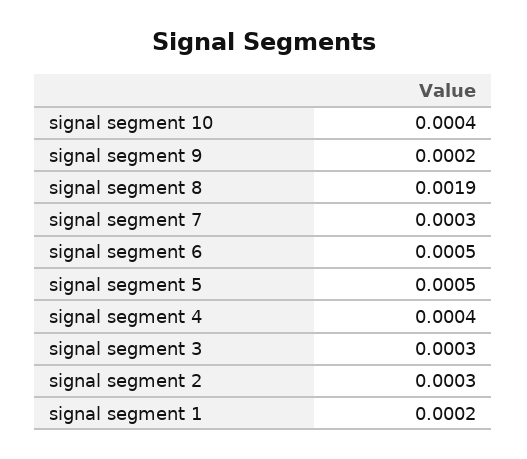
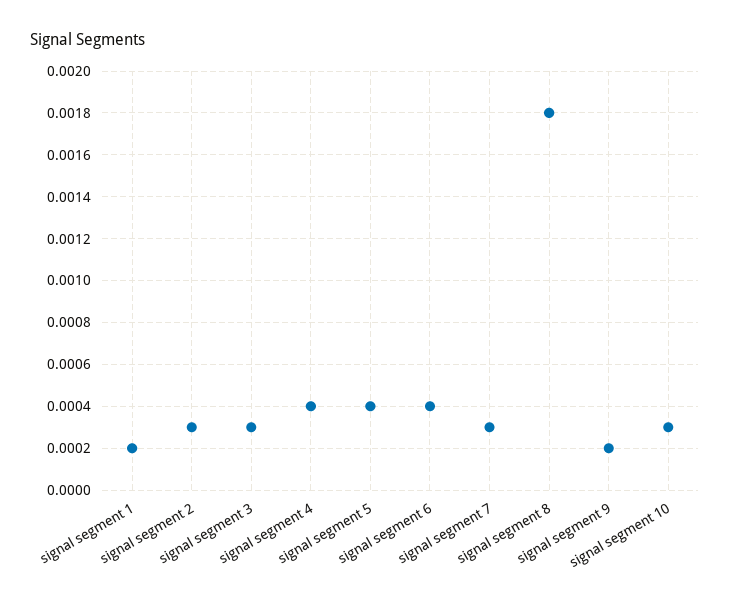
signal segment 10: 0.0004 -> 0.0003
signal segment 8: 0.0019 -> 0.0018
signal segment 6: 0.0005 -> 0.0004
signal segment 5: 0.0005 -> 0.0004

